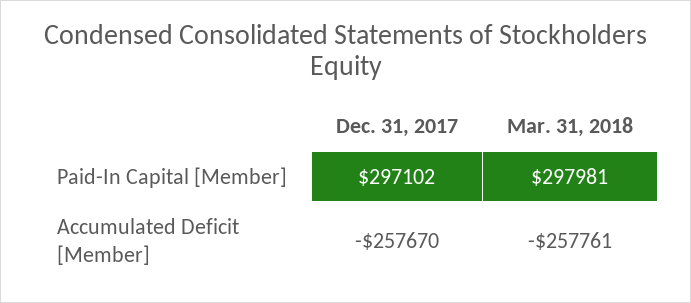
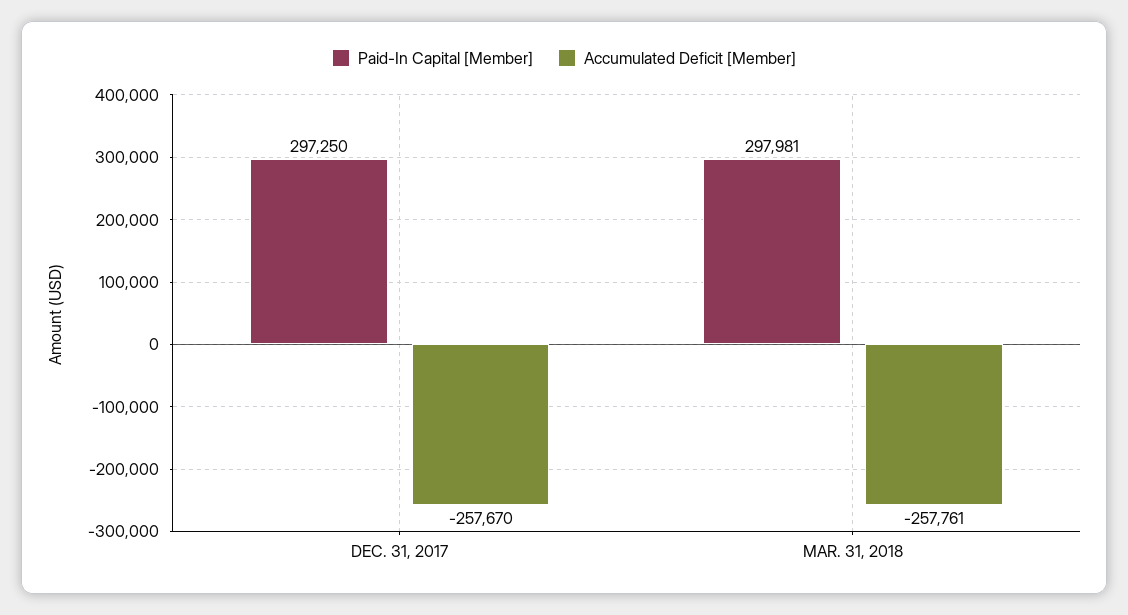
Paid-In Capital [Member], Dec. 31, 2017: 297102 -> 297250

